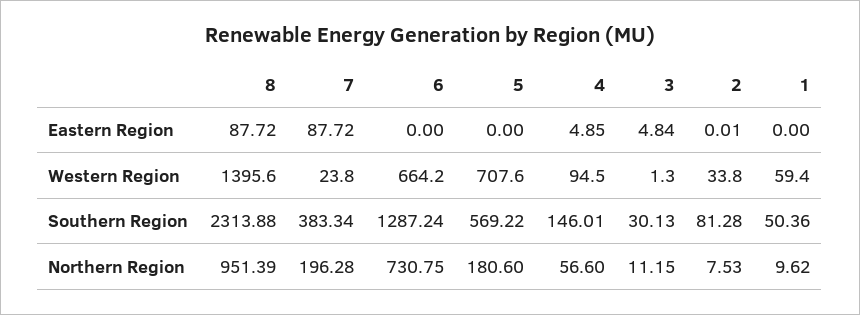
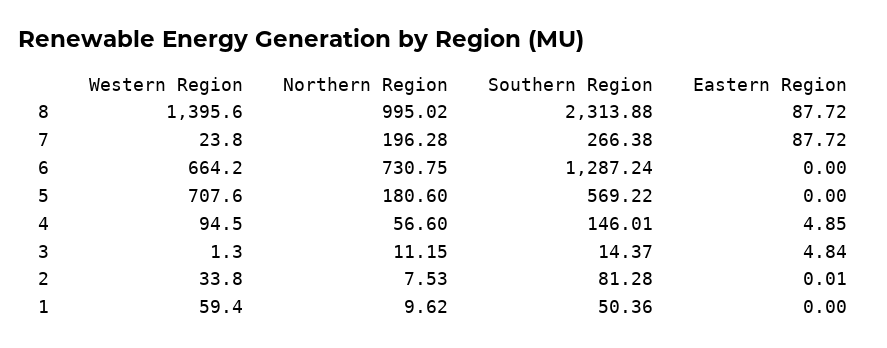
7, Southern Region: 383.34 -> 266.38
3, Southern Region: 30.13 -> 14.37
8, Northern Region: 951.39 -> 995.02

